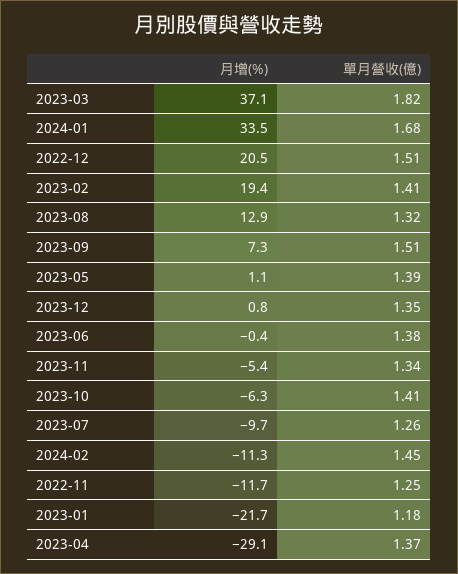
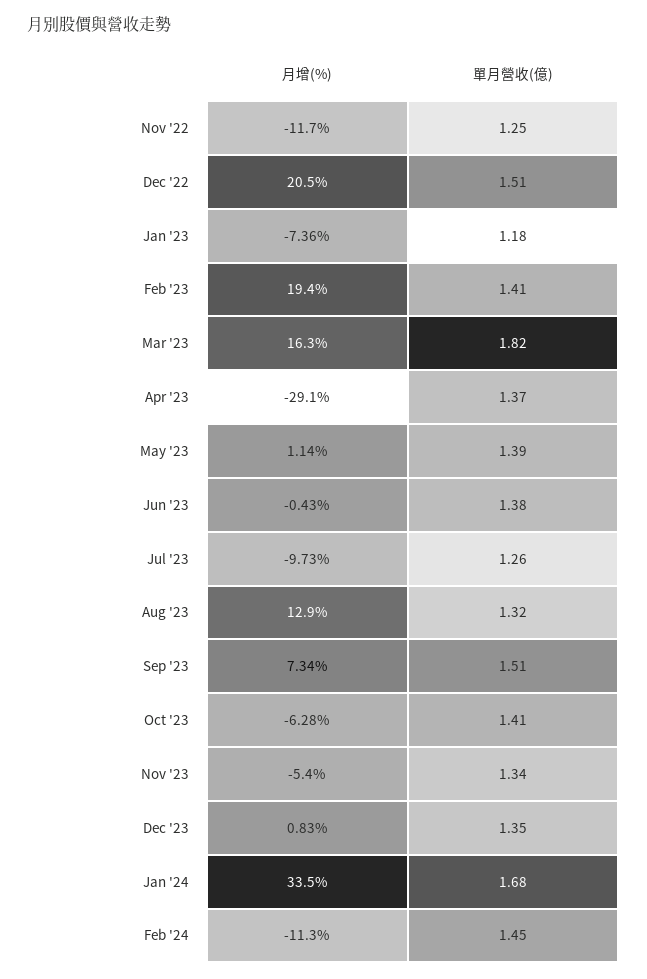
月增(%), 2023-03: 37.1 -> 16.3
月增(%), 2023-01: -21.7 -> -7.36

